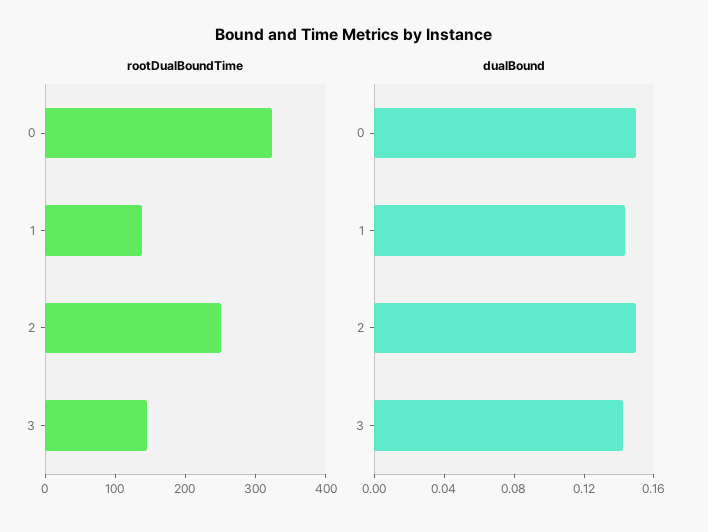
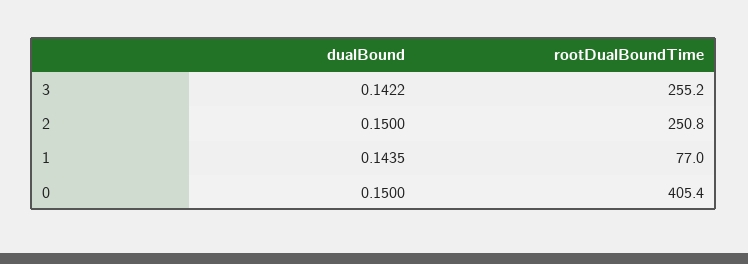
rootDualBoundTime, 0: 320 -> 405.4
rootDualBoundTime, 1: 140 -> 77
rootDualBoundTime, 3: 140 -> 255.2

